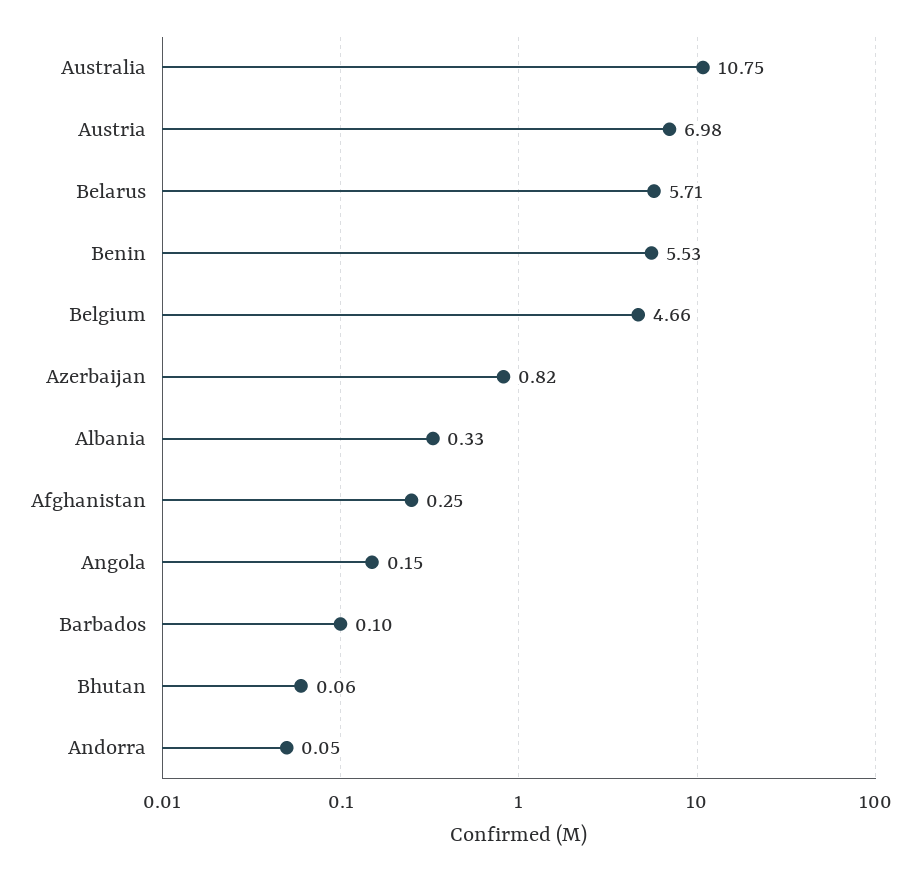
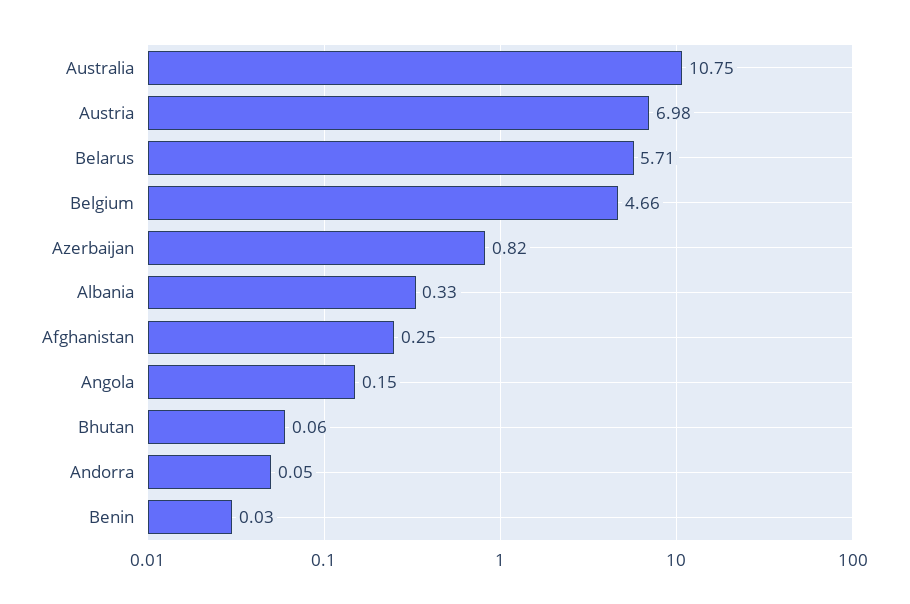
Benin: 5.53 -> 0.03
Barbados: 0.1 -> none

